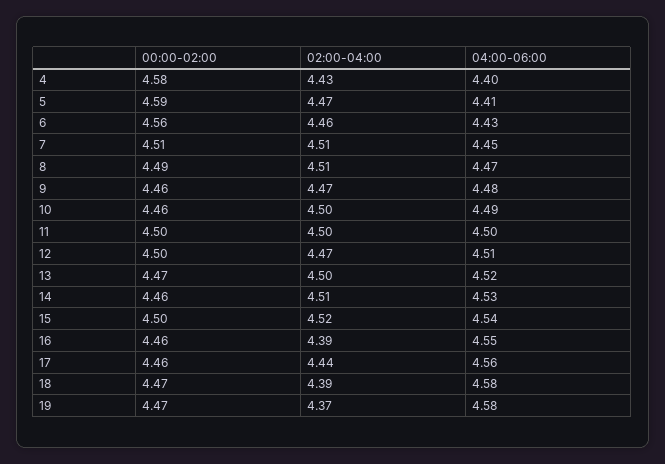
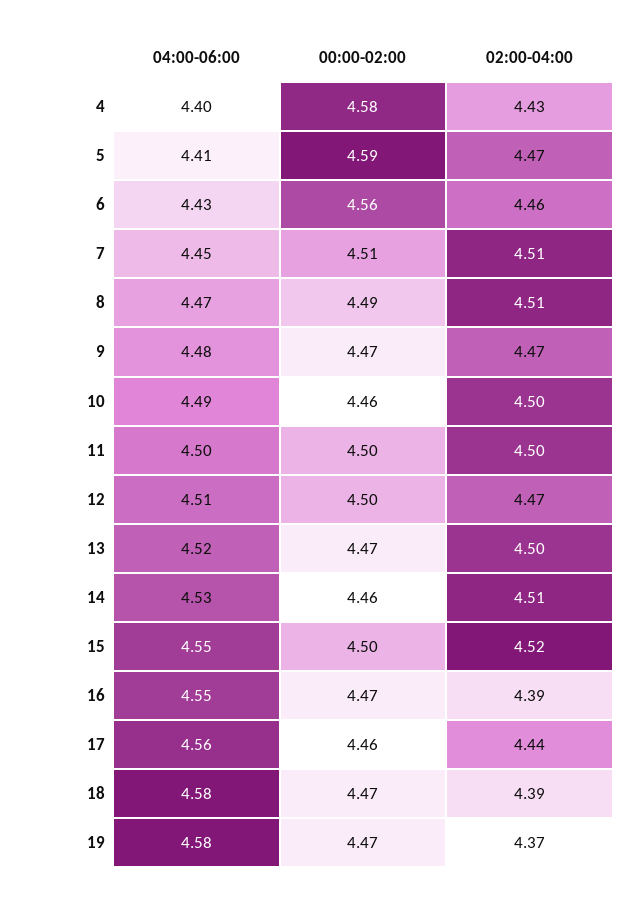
00:00-02:00, 9: 4.46 -> 4.47
04:00-06:00, 15: 4.54 -> 4.55
00:00-02:00, 16: 4.46 -> 4.47

